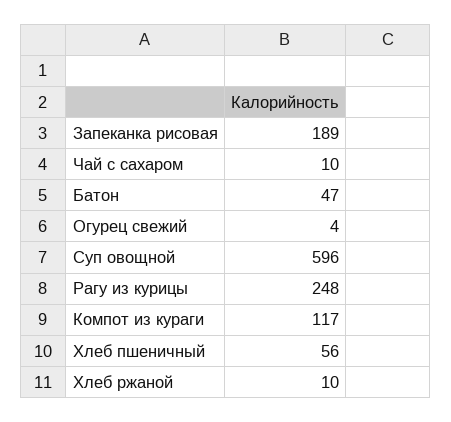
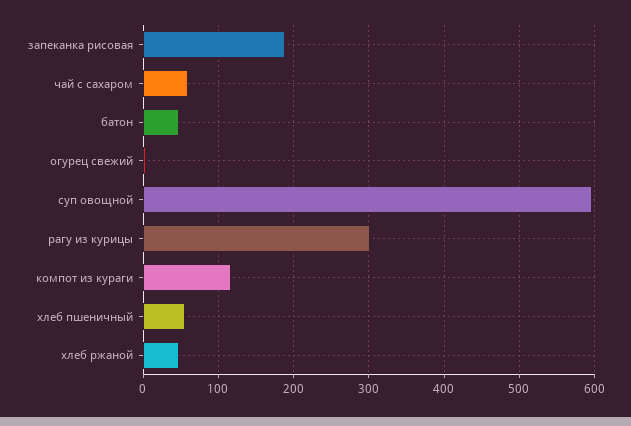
Чай с сахаром: 10 -> 60
Рагу из курицы: 248 -> 300
Хлеб ржаной: 10 -> 50

